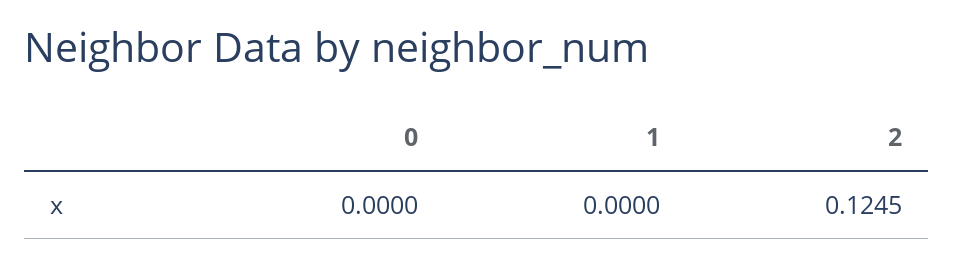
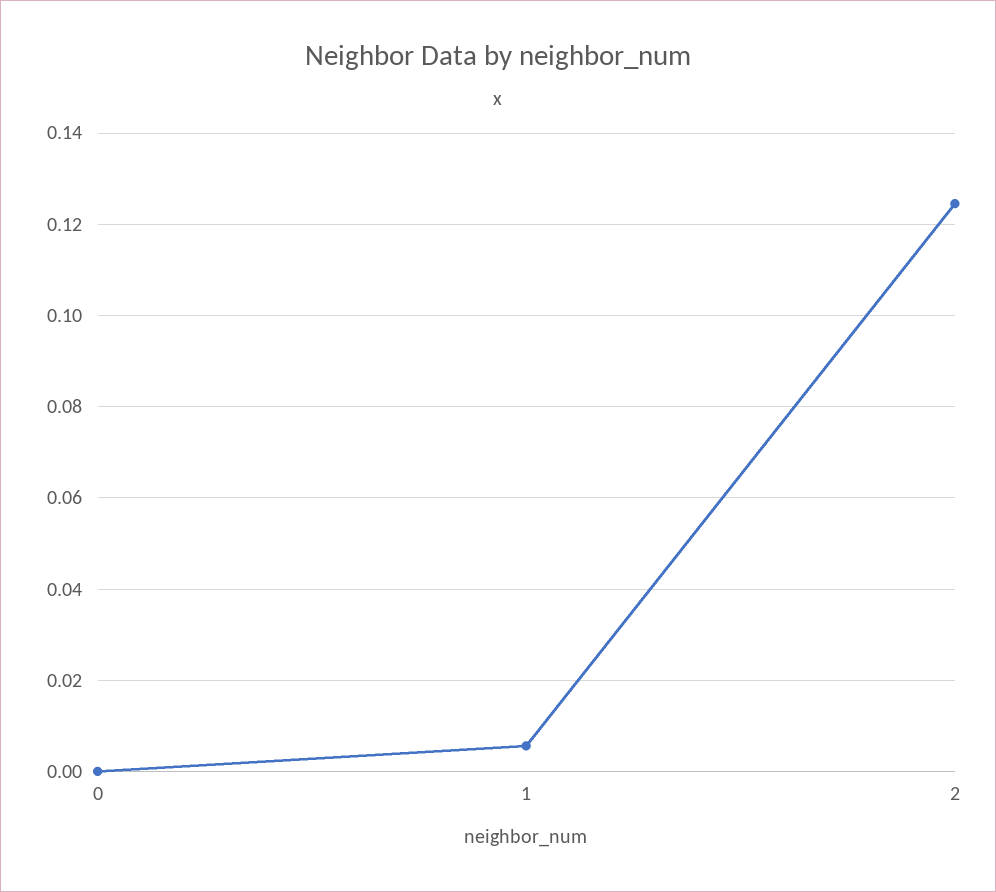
1: 0 -> 0.006

